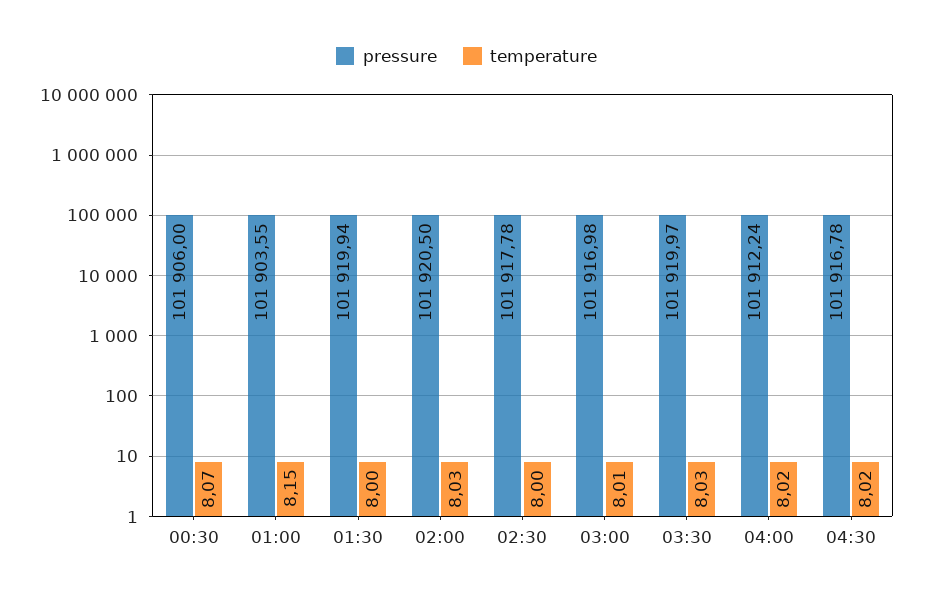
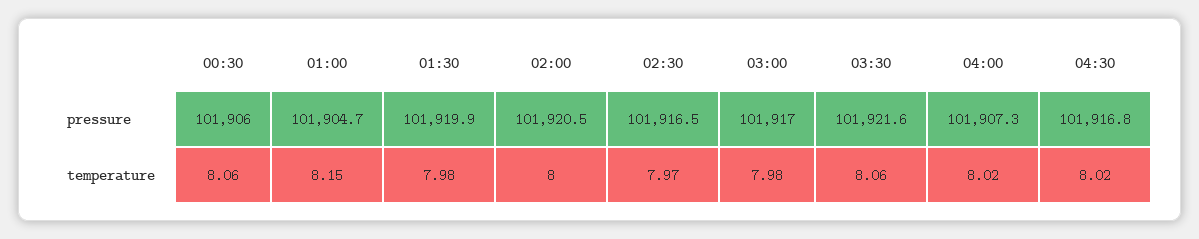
temperature, 00:30: 8.07 -> 8.06
pressure, 01:00: 101903.55 -> 101904.7
temperature, 01:30: 8 -> 7.98
temperature, 02:00: 8.03 -> 8
pressure, 02:30: 101917.78 -> 101916.5
temperature, 02:30: 8 -> 7.97
temperature, 03:00: 8.01 -> 7.98
pressure, 03:30: 101919.97 -> 101921.6
temperature, 03:30: 8.03 -> 8.06
pressure, 04:00: 101912.24 -> 101907.3

